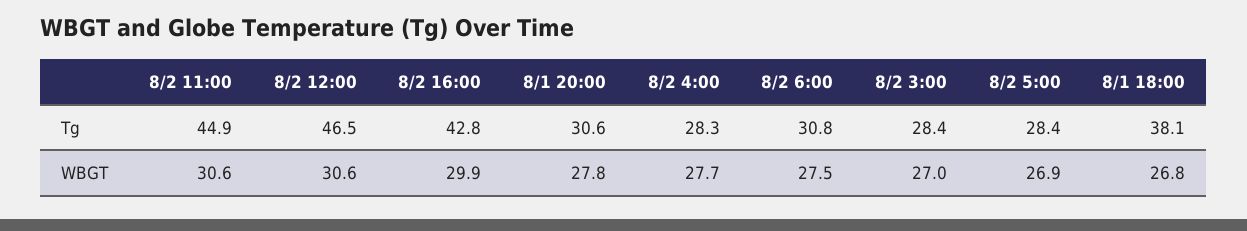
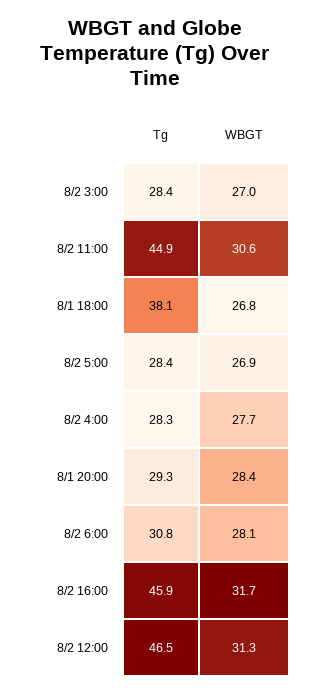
8/2 16:00, Tg: 42.8 -> 45.9
8/1 20:00, Tg: 30.6 -> 29.3
8/2 12:00, WBGT: 30.6 -> 31.3
8/2 16:00, WBGT: 29.9 -> 31.7
8/1 20:00, WBGT: 27.8 -> 28.4
8/2 6:00, WBGT: 27.5 -> 28.1

